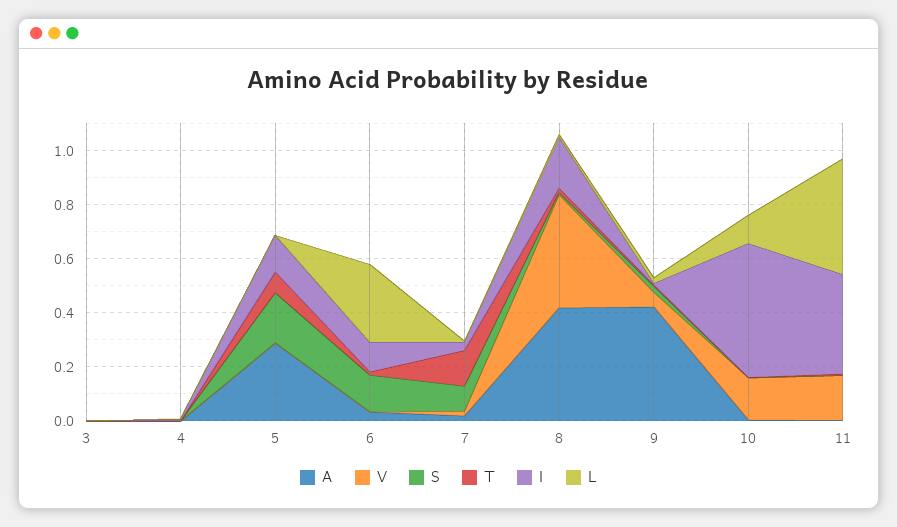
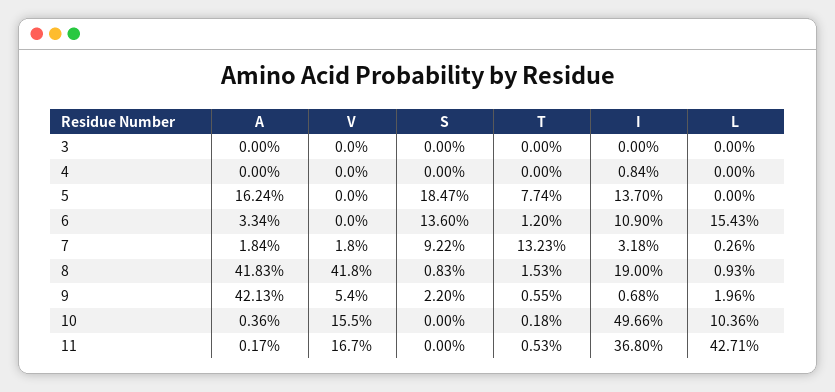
A, 5: 0.3 -> 0.1624
L, 6: 0.3 -> 0.1543

